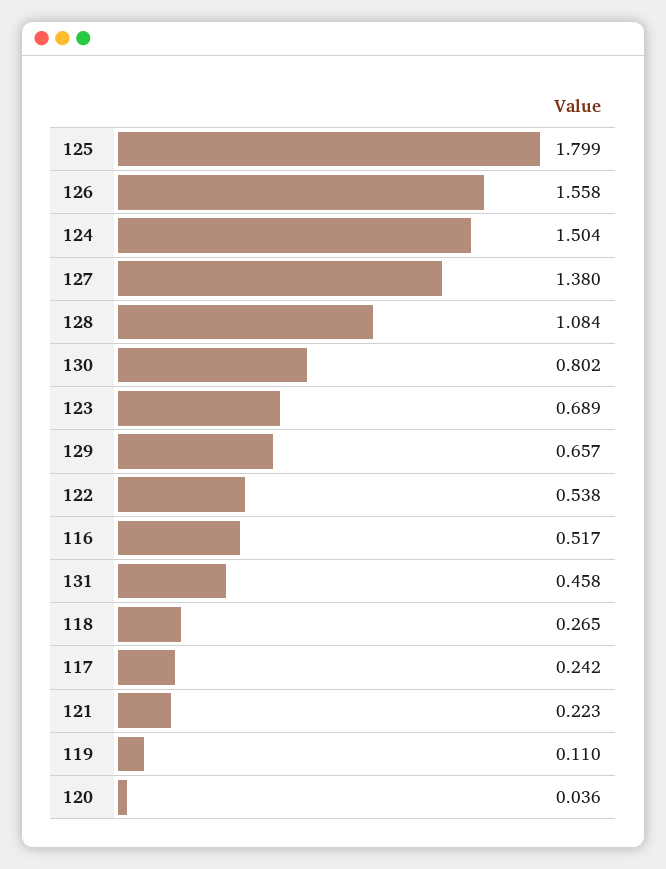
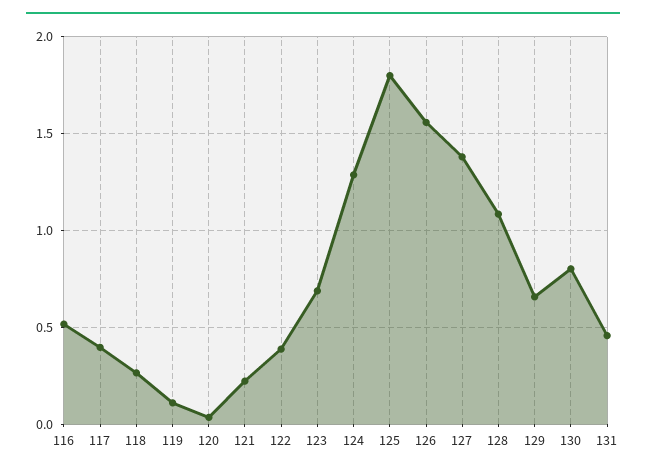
124: 1.504 -> 1.3
122: 0.538 -> 0.4
117: 0.242 -> 0.4

